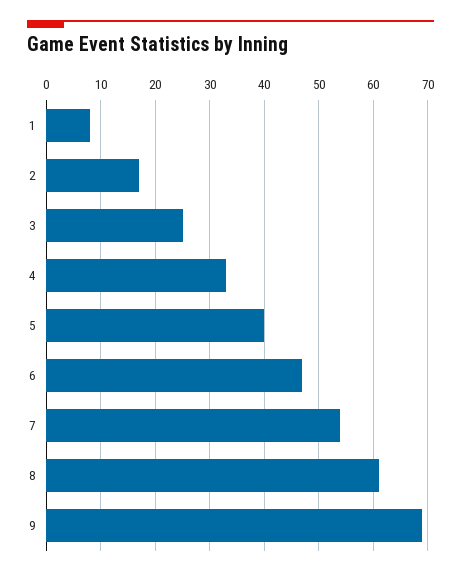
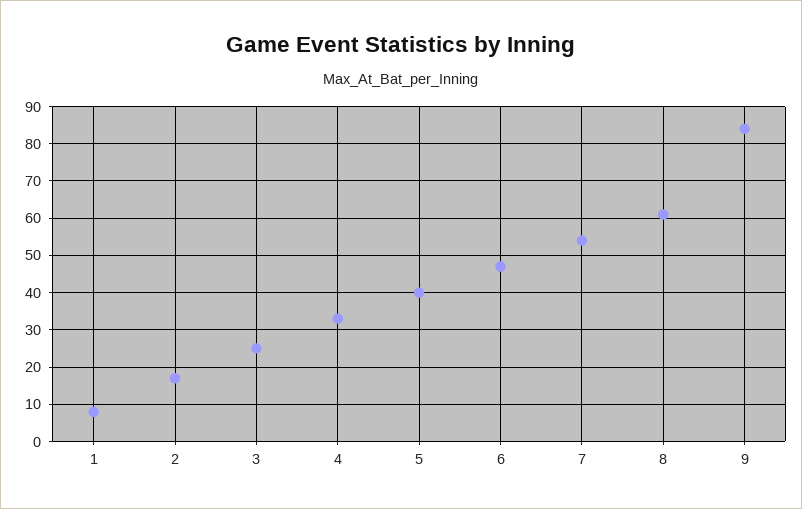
9: 70 -> 85

